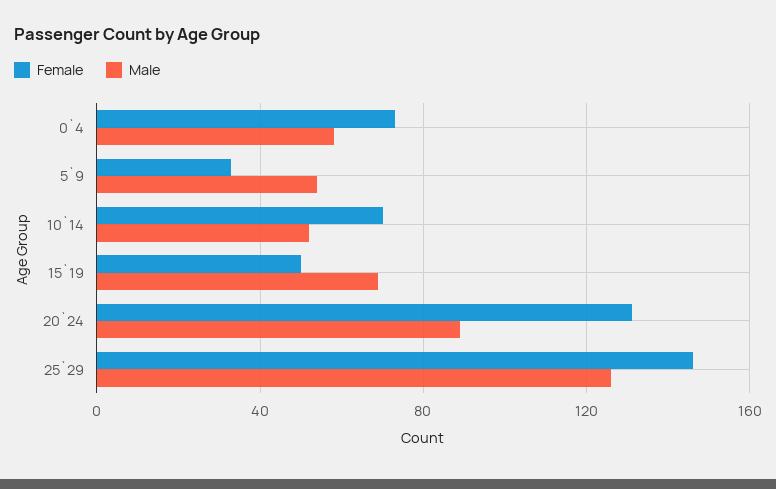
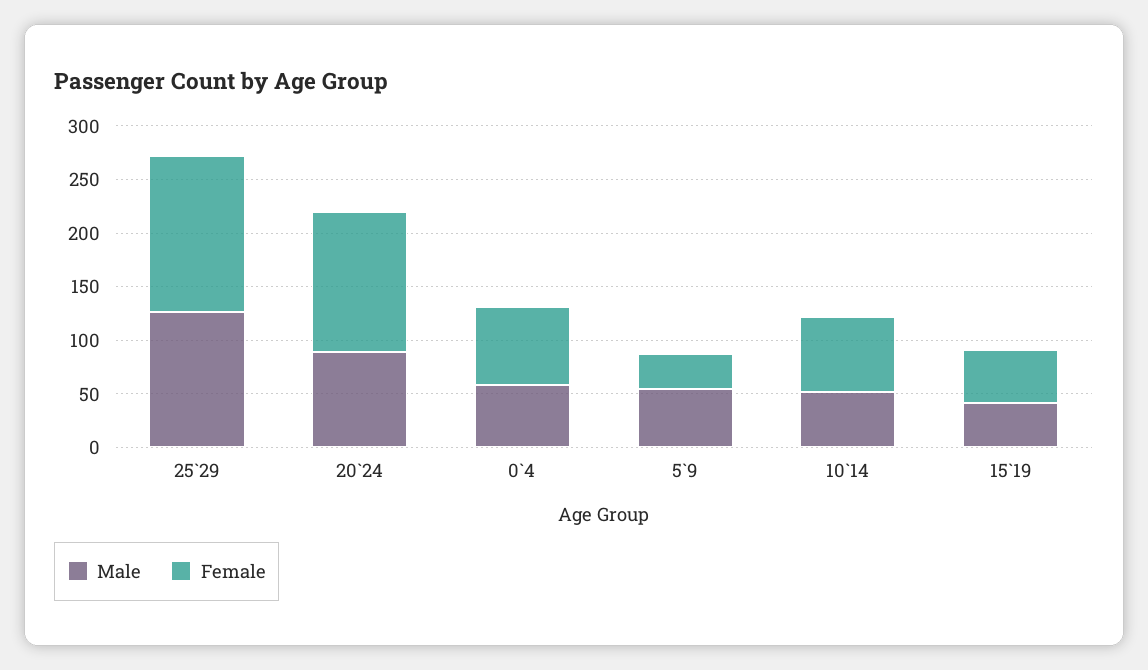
Male, 15`19: 70 -> 40

